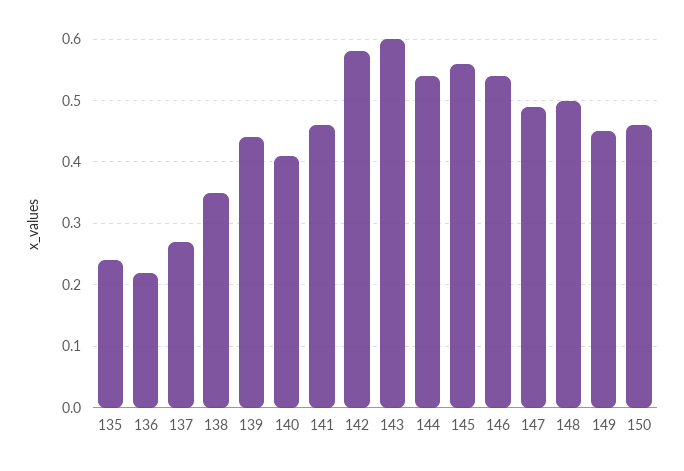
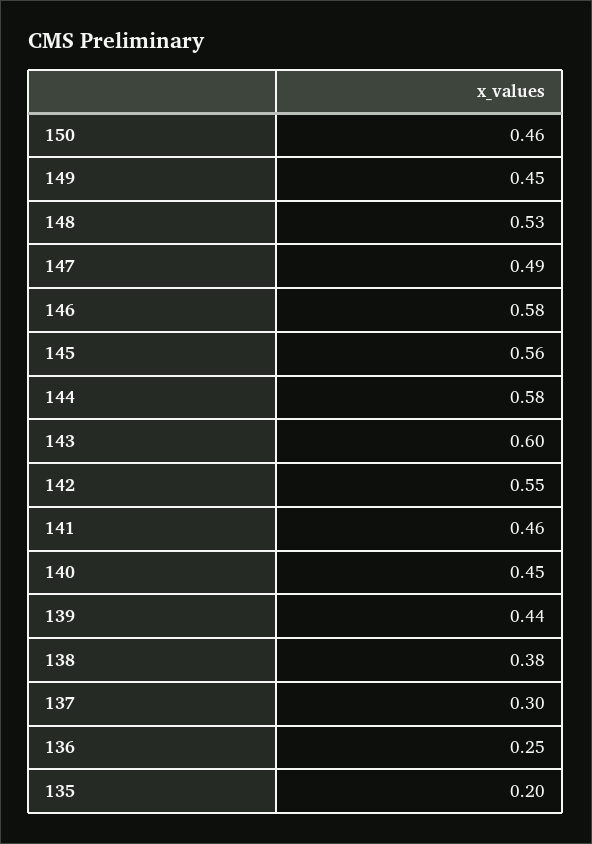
135: 0.24 -> 0.2
136: 0.22 -> 0.25
137: 0.27 -> 0.3
138: 0.35 -> 0.38
140: 0.41 -> 0.45
142: 0.58 -> 0.55
144: 0.54 -> 0.58
146: 0.54 -> 0.58
148: 0.5 -> 0.53

